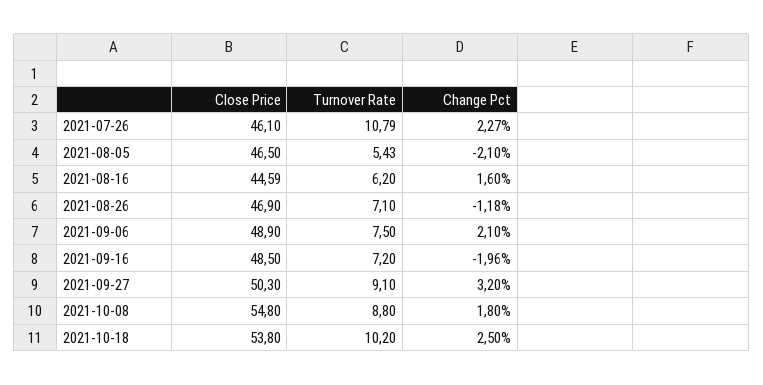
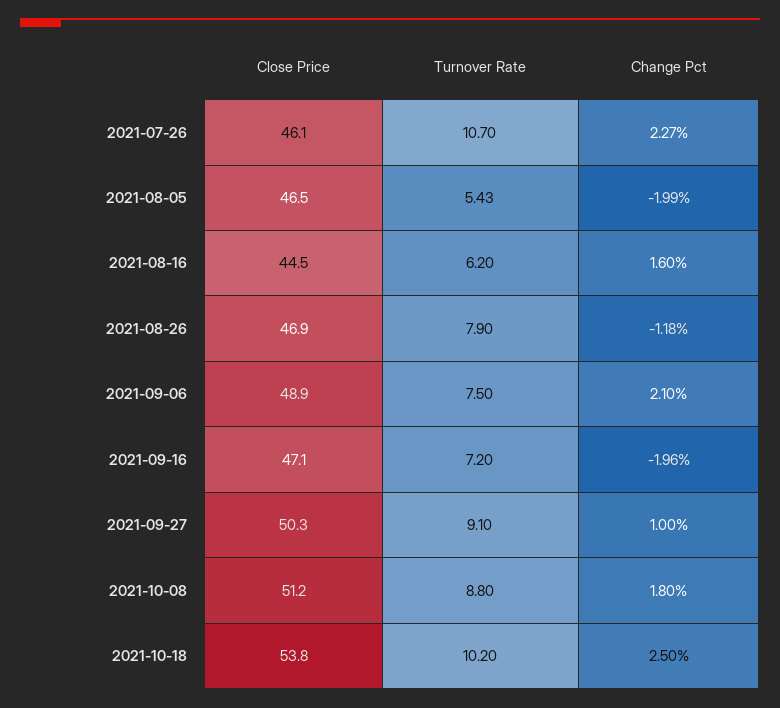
Turnover Rate, 2021-07-26: 10.79 -> 10.7
Change Pct, 2021-08-05: -2.1 -> -1.99
Close Price, 2021-08-16: 44.59 -> 44.5
Turnover Rate, 2021-08-26: 7.1 -> 7.9
Close Price, 2021-09-16: 48.5 -> 47.1
Change Pct, 2021-09-27: 3.2 -> 1
Close Price, 2021-10-08: 54.8 -> 51.2

